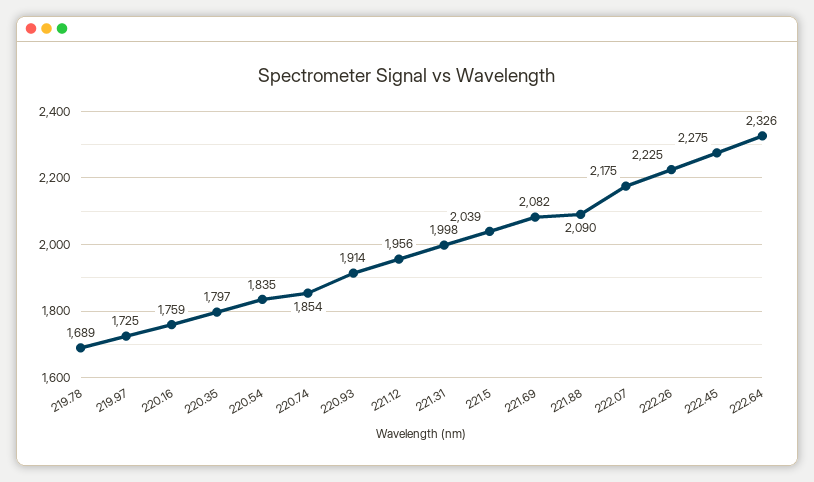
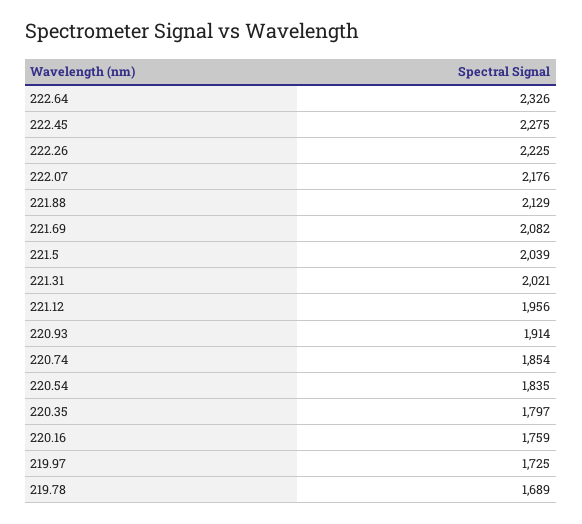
221.31: 1998 -> 2021
221.88: 2090 -> 2129
222.07: 2175 -> 2176

